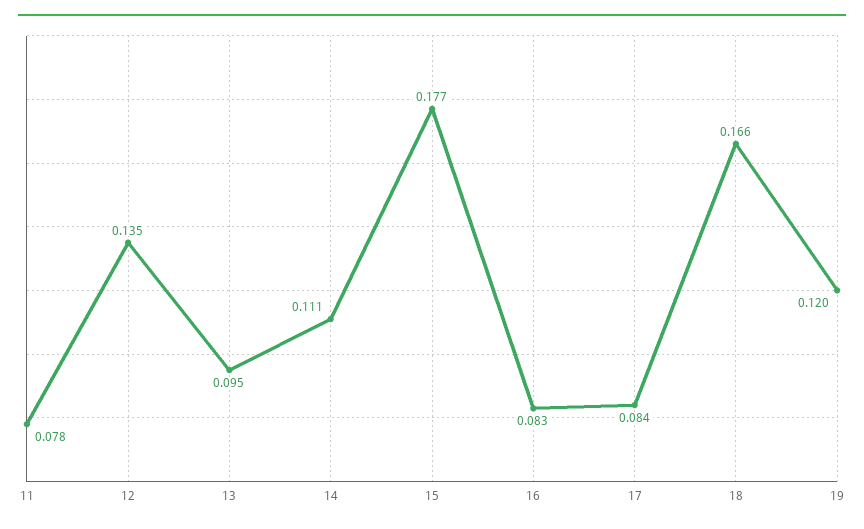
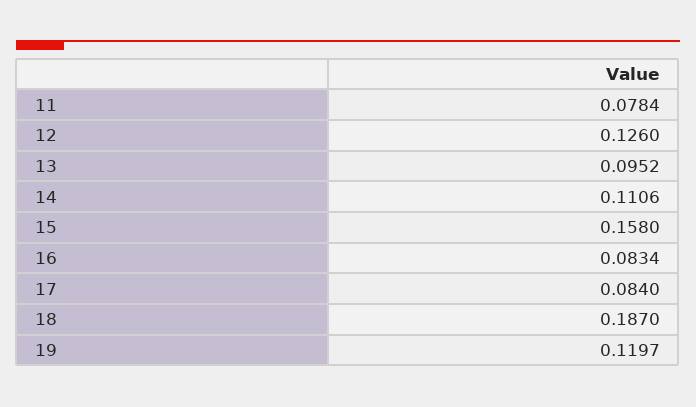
12: 0.135 -> 0.126
15: 0.177 -> 0.158
18: 0.166 -> 0.187

